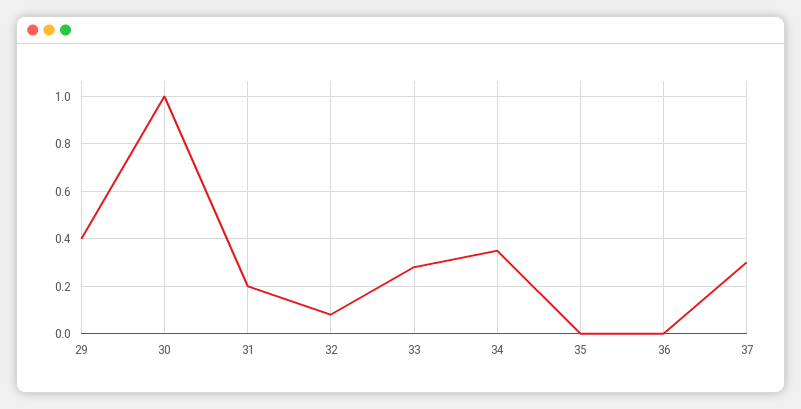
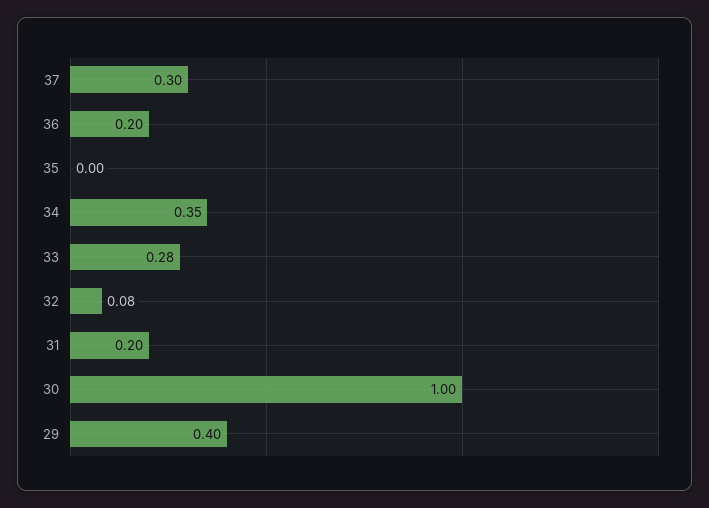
36: 0 -> 0.2

